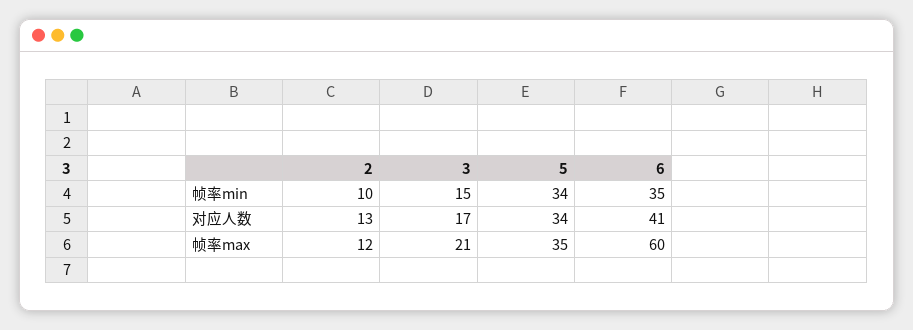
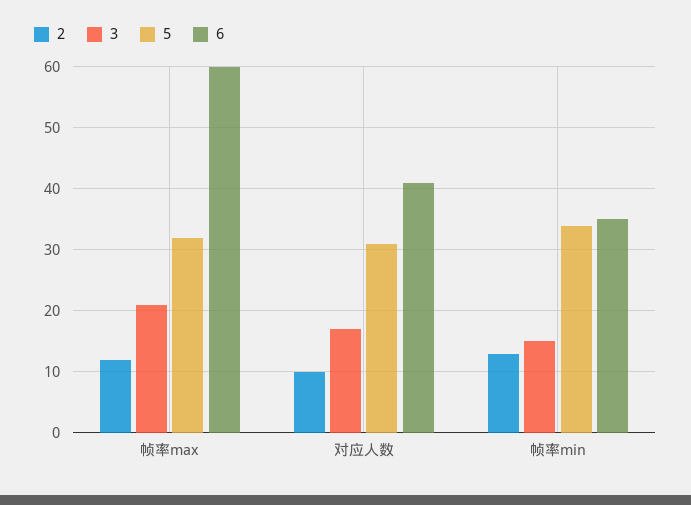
2, 帧率min: 10 -> 13
2, 对应人数: 13 -> 10
5, 对应人数: 34 -> 31
5, 帧率max: 35 -> 32

